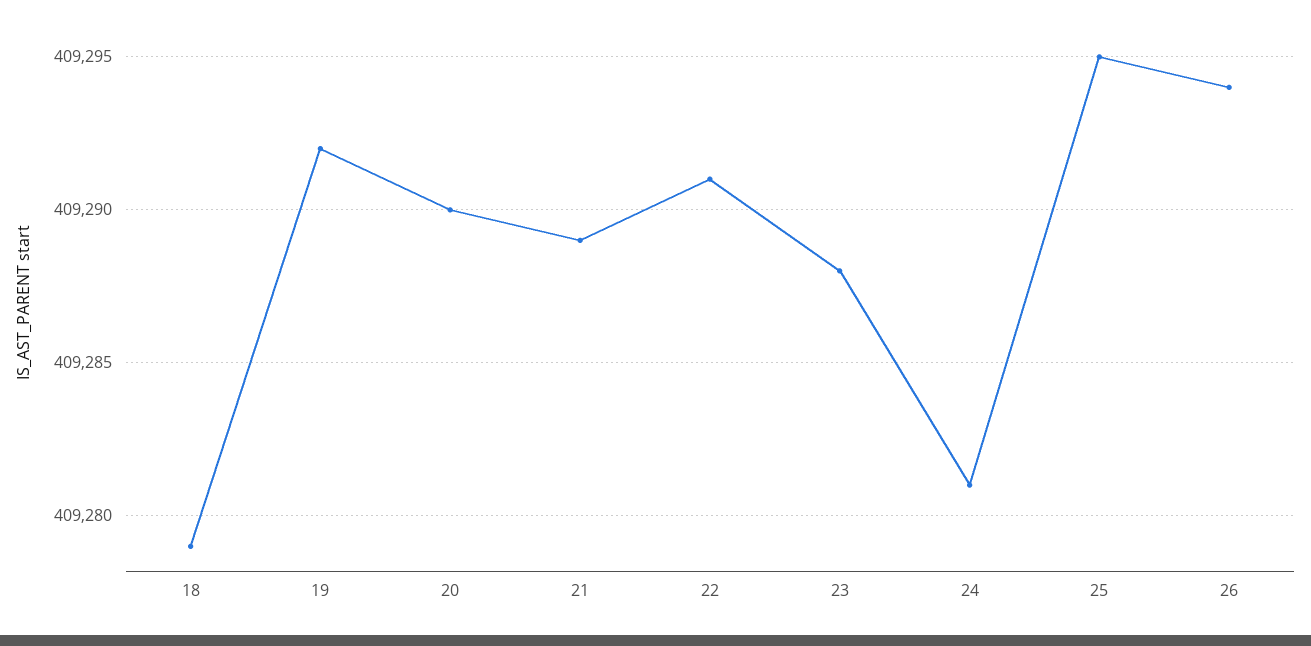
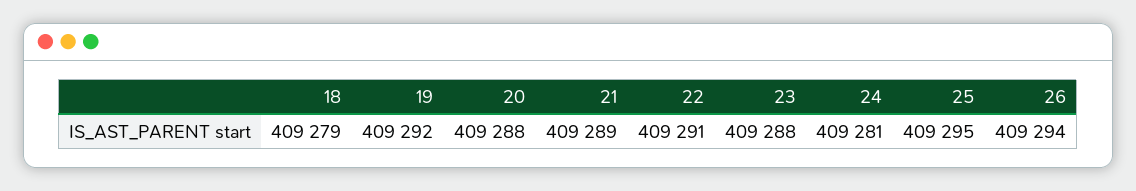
20: 409290 -> 409288

